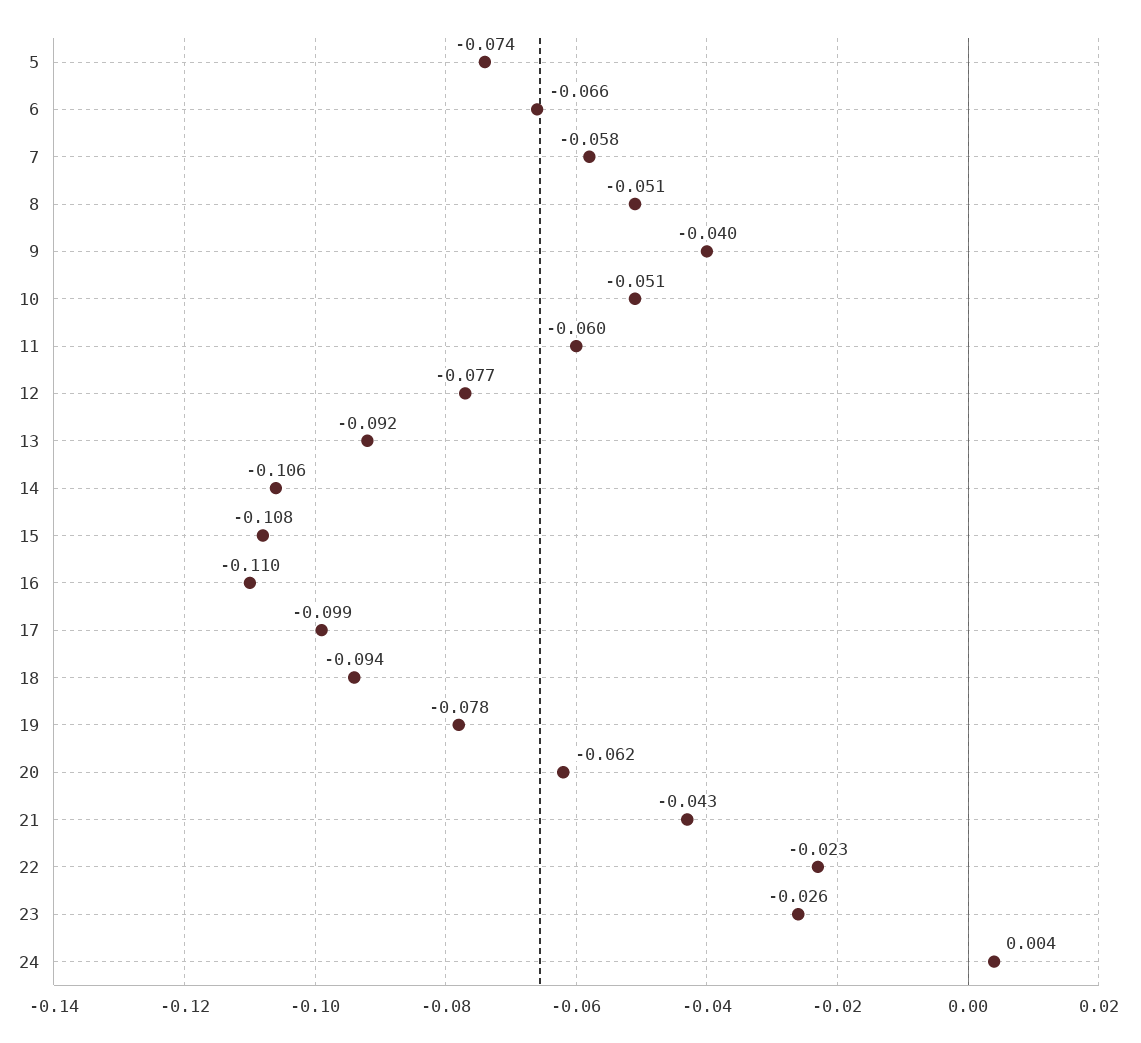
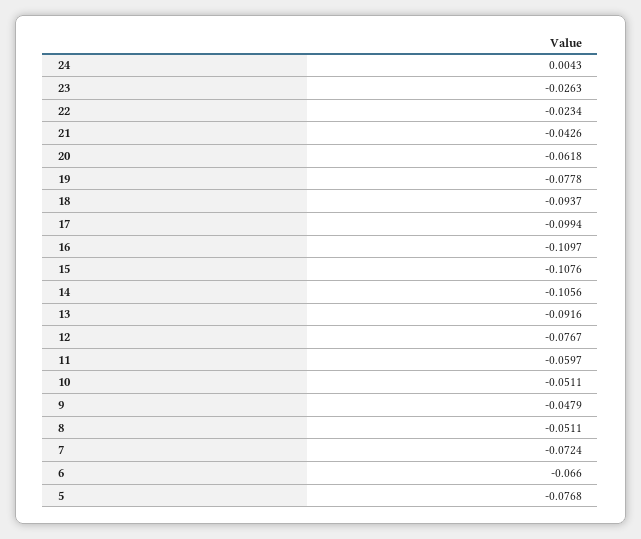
5: -0.074 -> -0.0768
7: -0.058 -> -0.0724
9: -0.04 -> -0.0479

